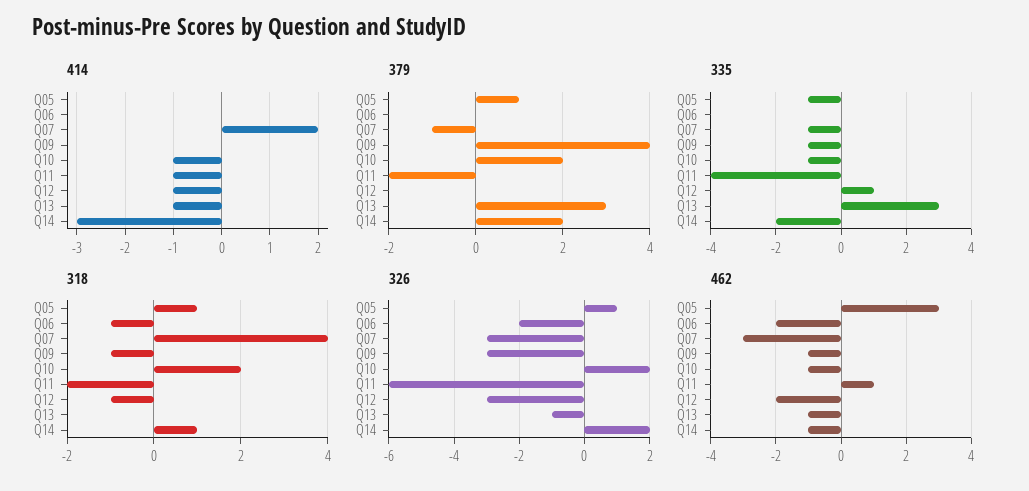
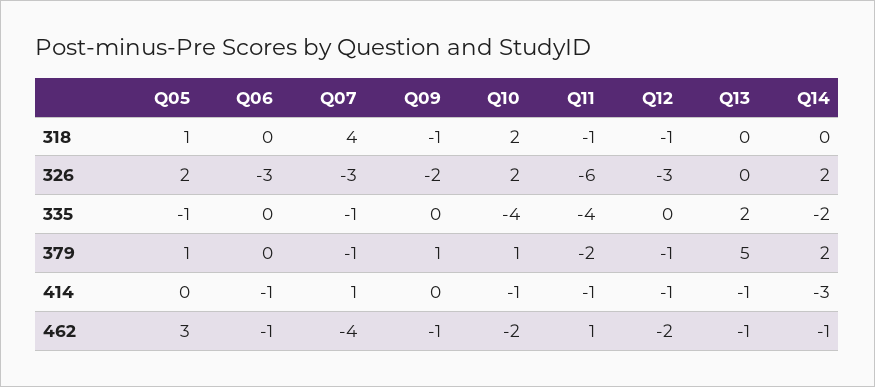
414, Q06: 0 -> -1
414, Q07: 2 -> 1
379, Q09: 4 -> 1
379, Q10: 2 -> 1
379, Q12: 0 -> -1
379, Q13: 3 -> 5
335, Q09: -1 -> 0
335, Q10: -1 -> -4
335, Q12: 1 -> 0
335, Q13: 3 -> 2
318, Q06: -1 -> 0
318, Q11: -2 -> -1
318, Q14: 1 -> 0
326, Q05: 1 -> 2
326, Q06: -2 -> -3
326, Q09: -3 -> -2
326, Q13: -1 -> 0
462, Q06: -2 -> -1
462, Q07: -3 -> -4
462, Q10: -1 -> -2

